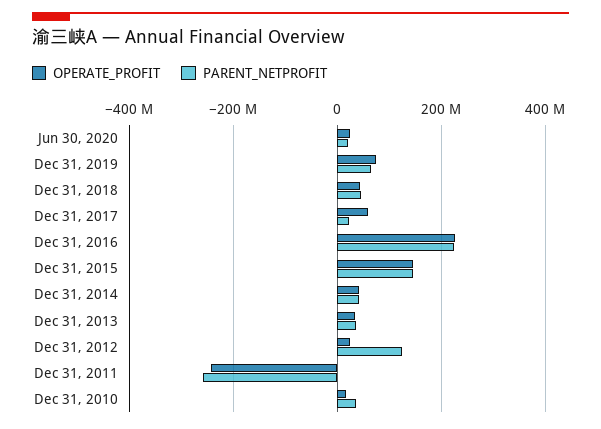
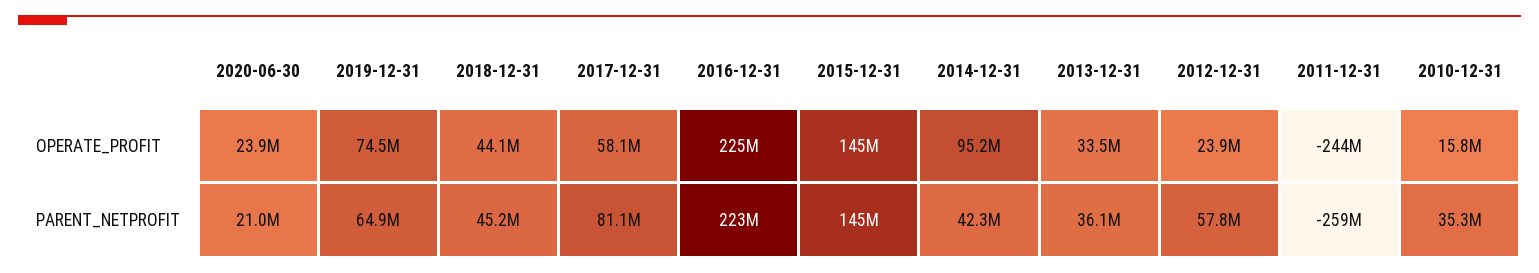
PARENT_NETPROFIT, Dec 31, 2017: 20000000 -> 81100000
OPERATE_PROFIT, Dec 31, 2014: 40000000 -> 95200000
PARENT_NETPROFIT, Dec 31, 2012: 120000000 -> 57800000

